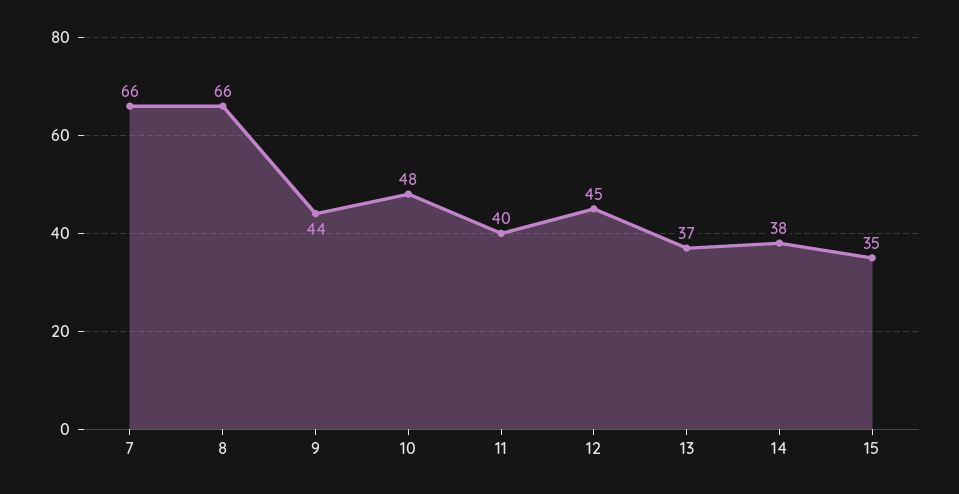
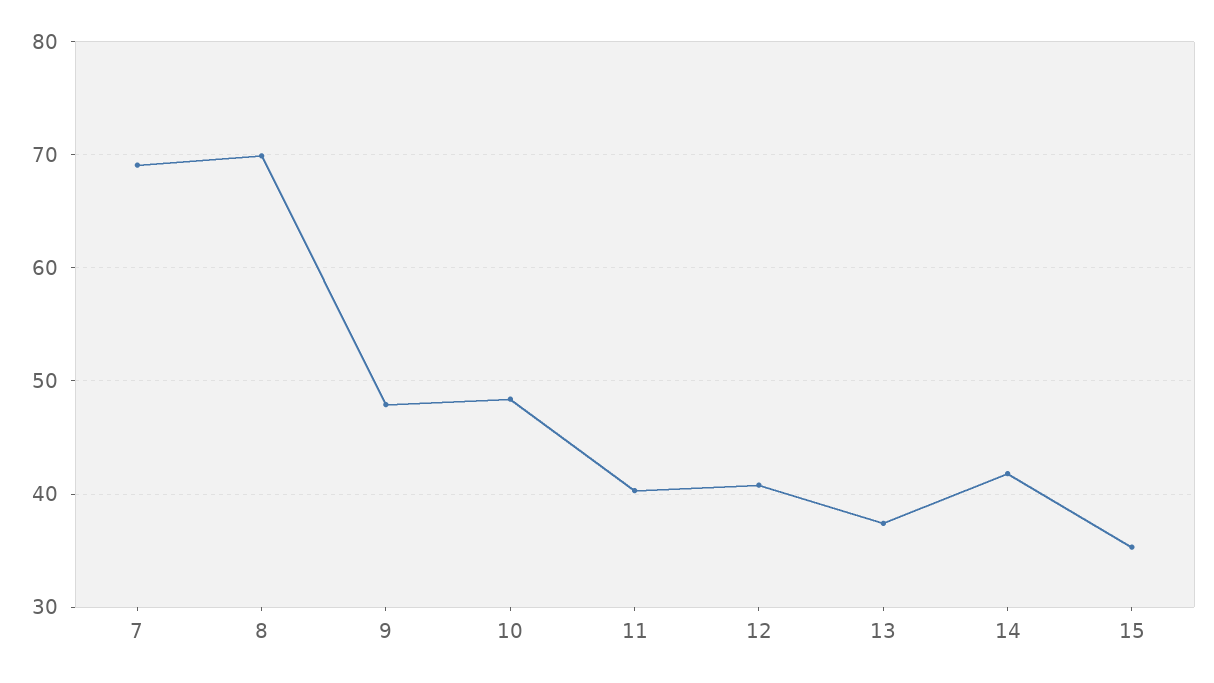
7: 66 -> 69
8: 66 -> 70
9: 44 -> 48
12: 45 -> 41
14: 38 -> 42

